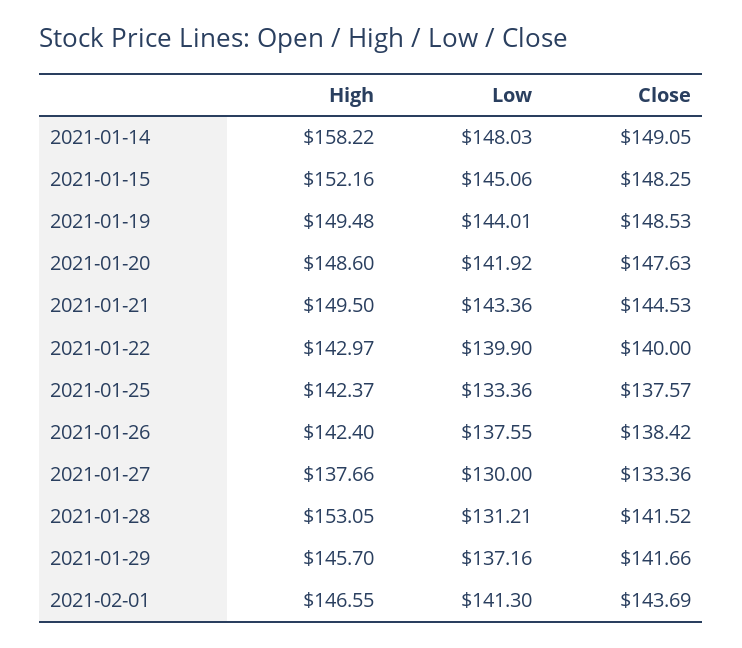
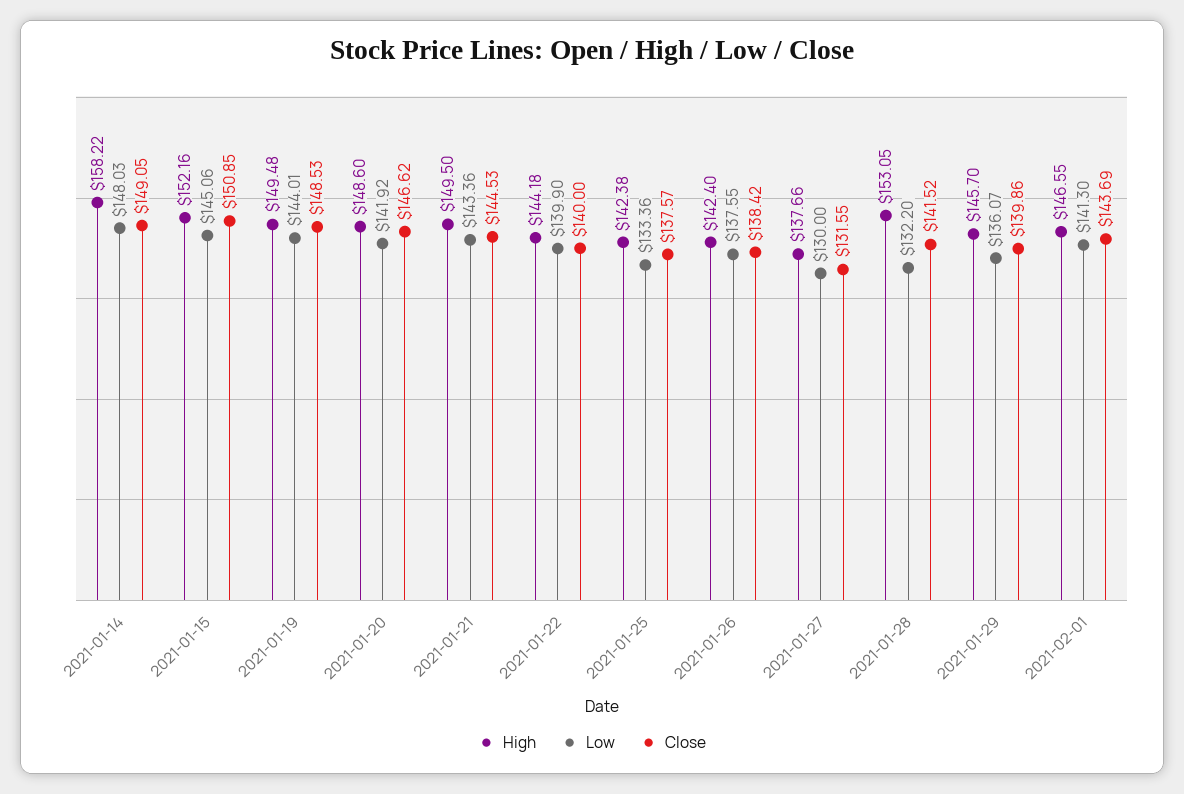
Close, 2021-01-15: 148.25 -> 150.85
Close, 2021-01-20: 147.63 -> 146.62
High, 2021-01-22: 142.97 -> 144.18
High, 2021-01-25: 142.37 -> 142.38
Close, 2021-01-27: 133.36 -> 131.55
Low, 2021-01-28: 131.21 -> 132.2
Low, 2021-01-29: 137.16 -> 136.07
Close, 2021-01-29: 141.66 -> 139.86

